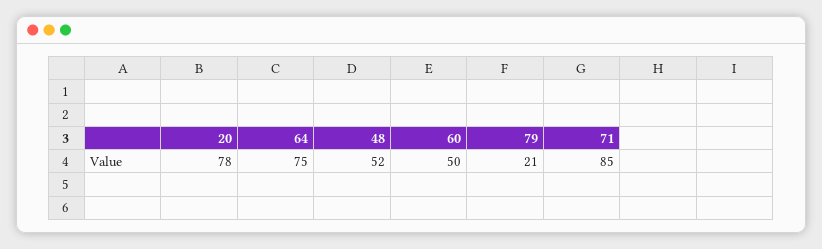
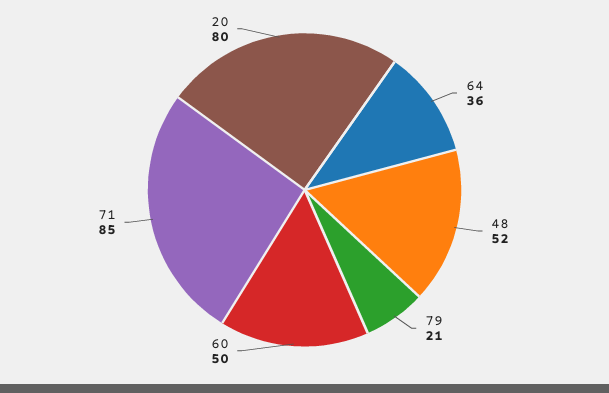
20: 78 -> 80
64: 75 -> 36

